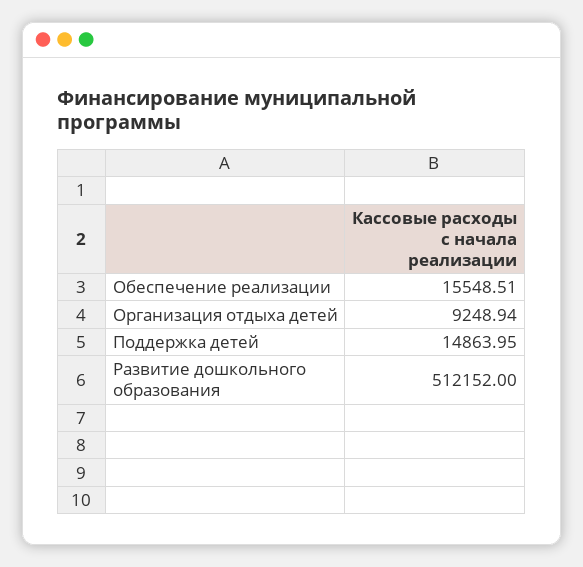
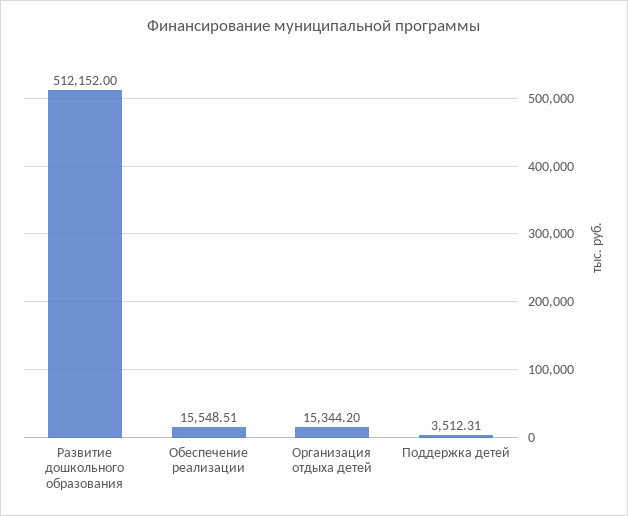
Организация отдыха детей: 9248.94 -> 15344.2
Поддержка детей: 14863.95 -> 3512.31

